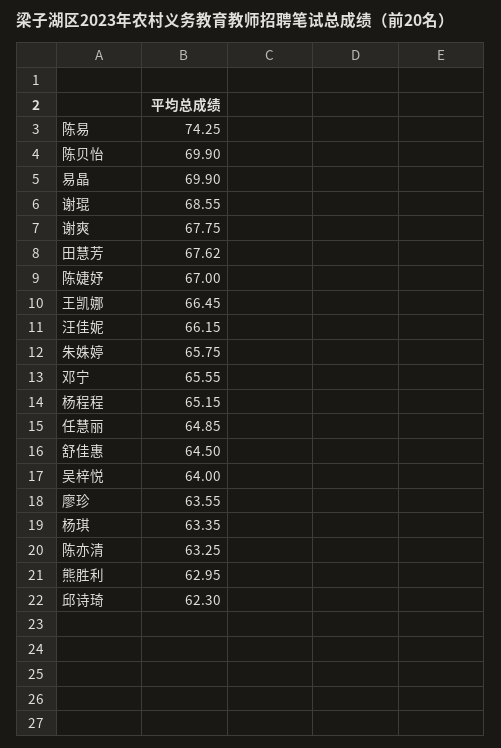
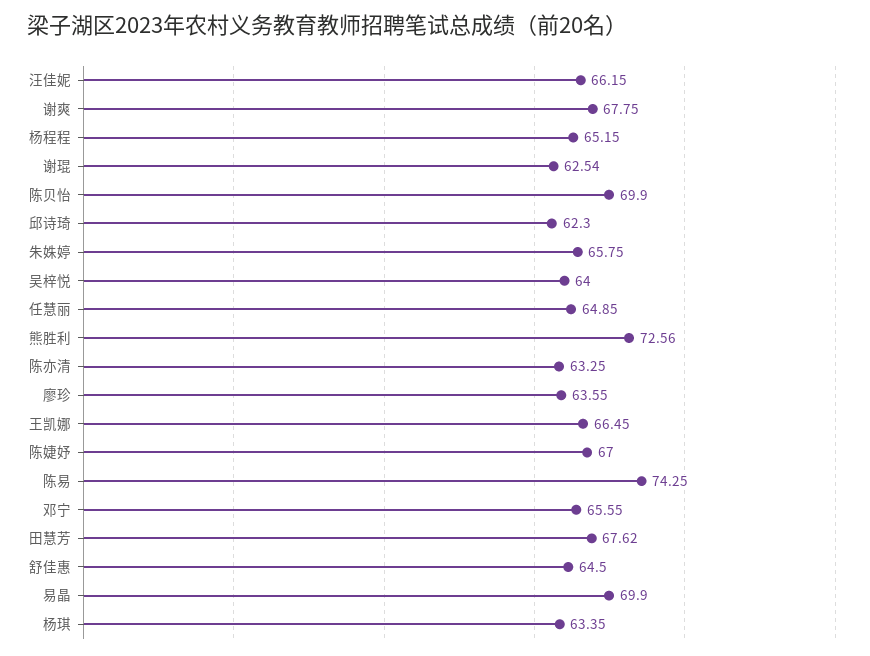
谢琨: 68.55 -> 62.54
熊胜利: 62.95 -> 72.56

